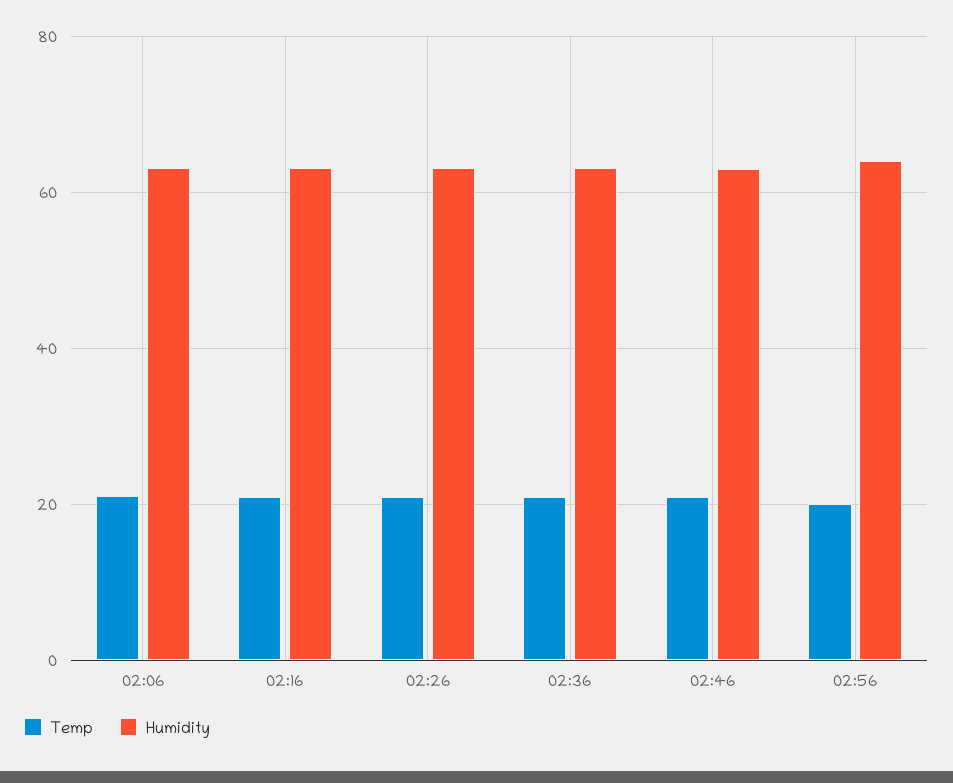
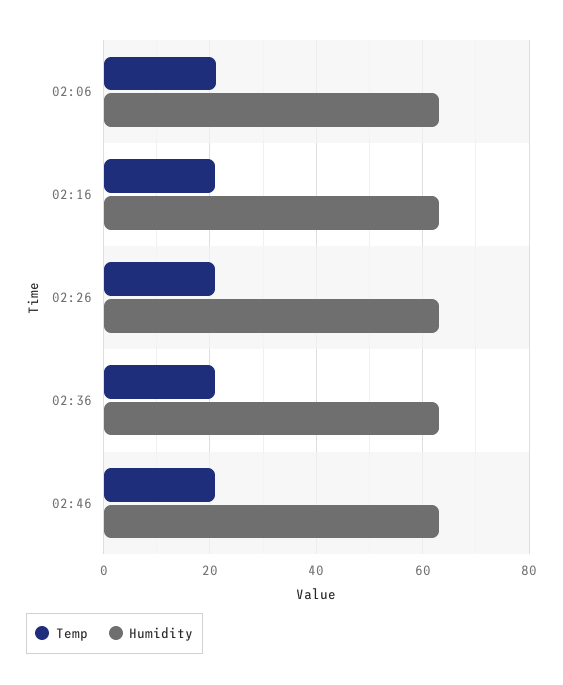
Temp, 02:56: 20 -> none
Humidity, 02:56: 64 -> none

